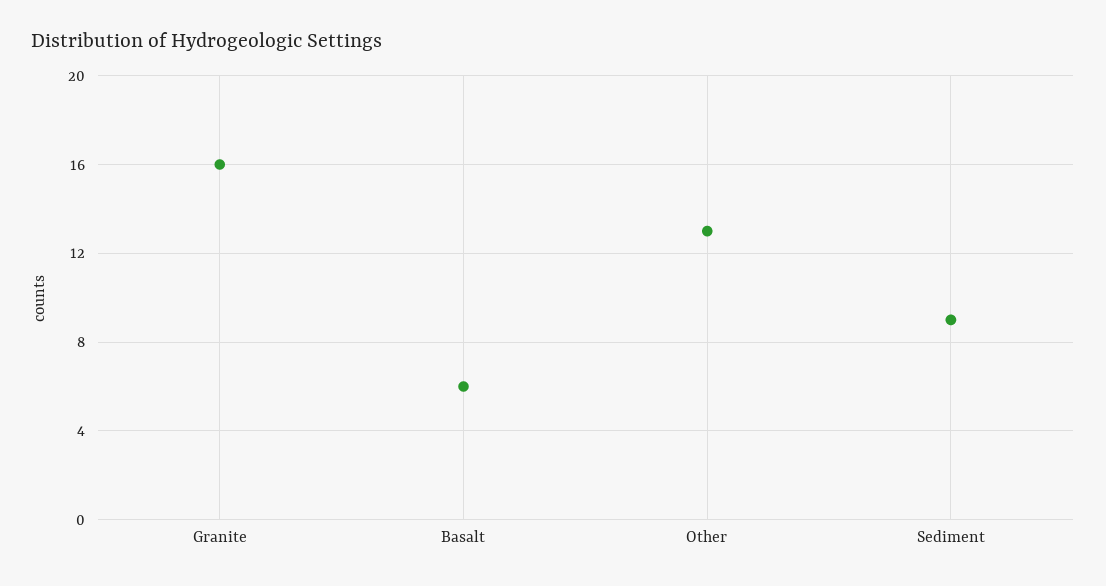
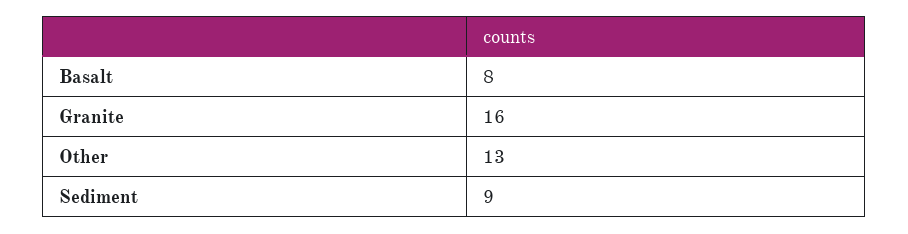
Basalt: 6 -> 8

